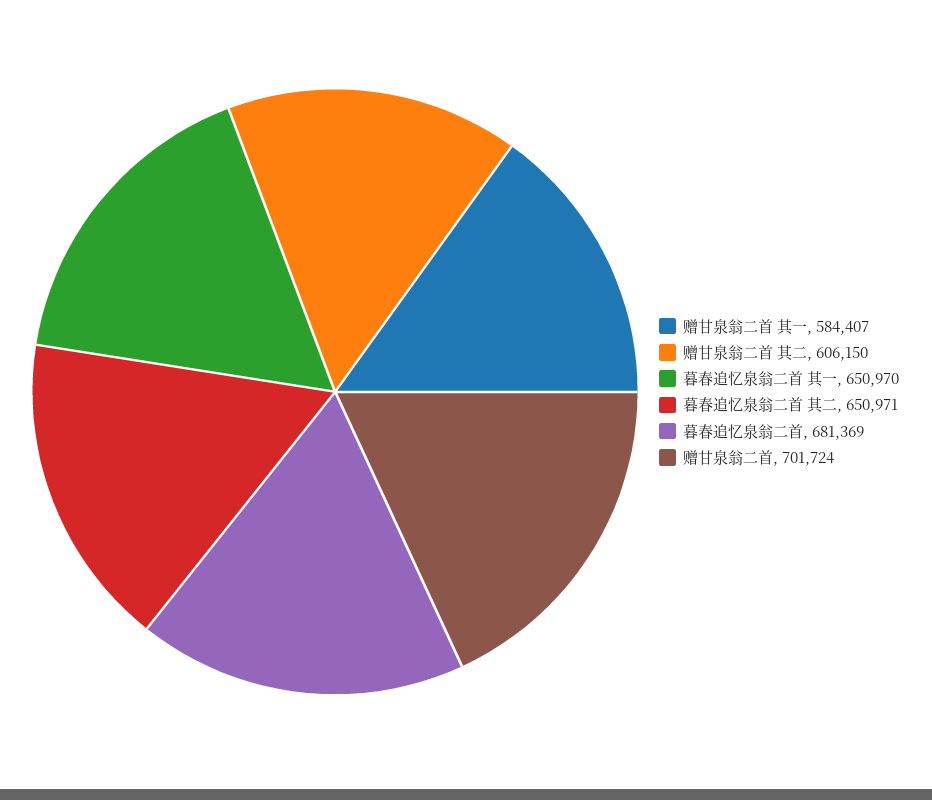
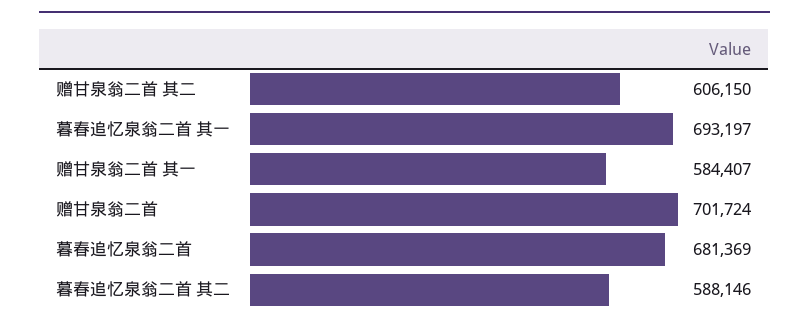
暮春追忆泉翁二首 其一: 650970 -> 693197
暮春追忆泉翁二首 其二: 650971 -> 588146

